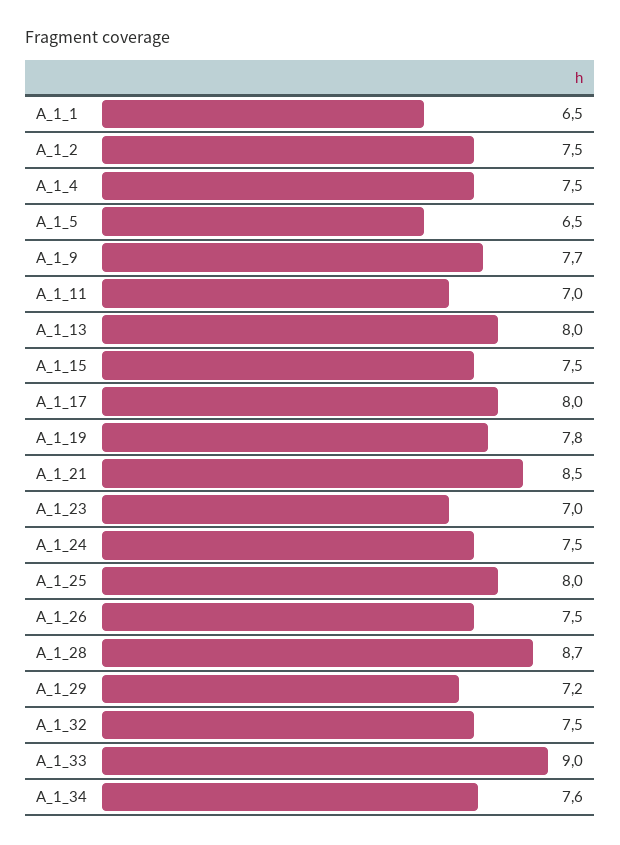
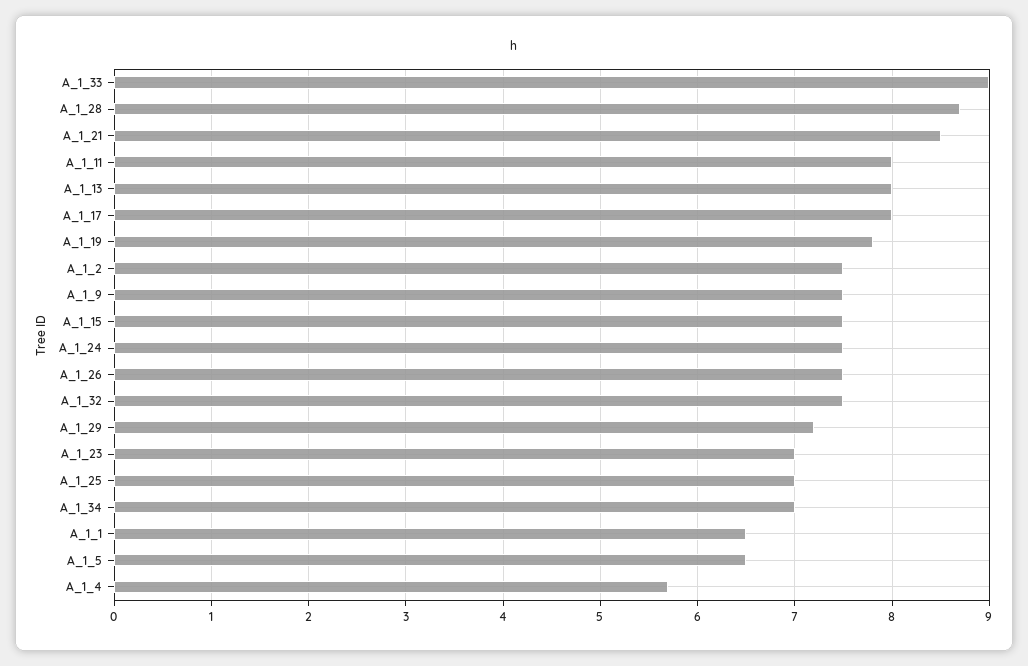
A_1_4: 7.5 -> 5.7
A_1_9: 7.7 -> 7.5
A_1_11: 7 -> 8
A_1_25: 8 -> 7
A_1_34: 7.6 -> 7

